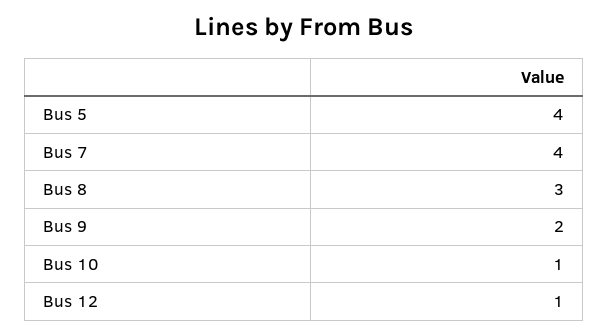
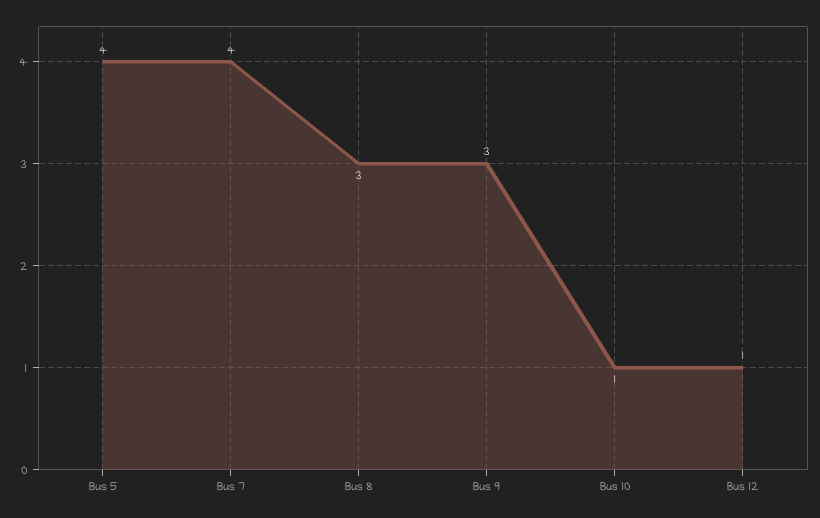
Bus 9: 2 -> 3

